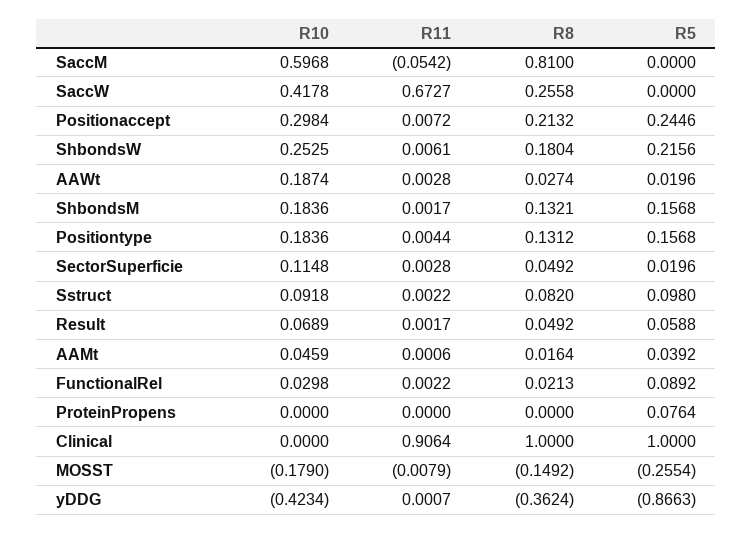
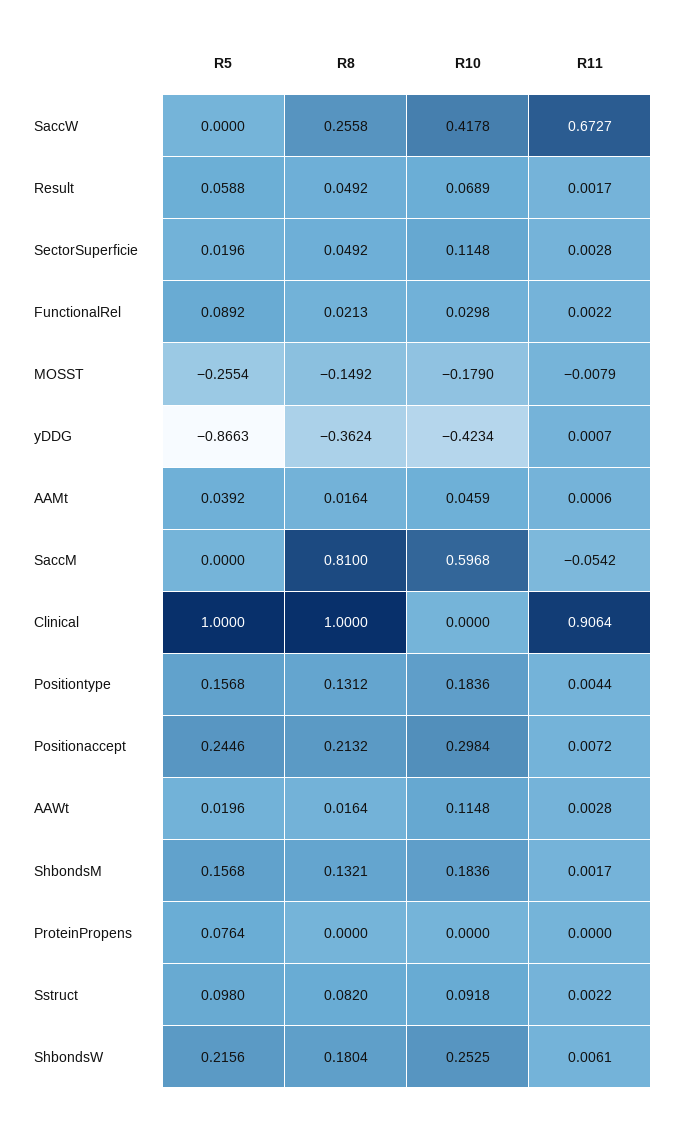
R10, AAWt: 0.1874 -> 0.1148
R8, AAWt: 0.0274 -> 0.0164

